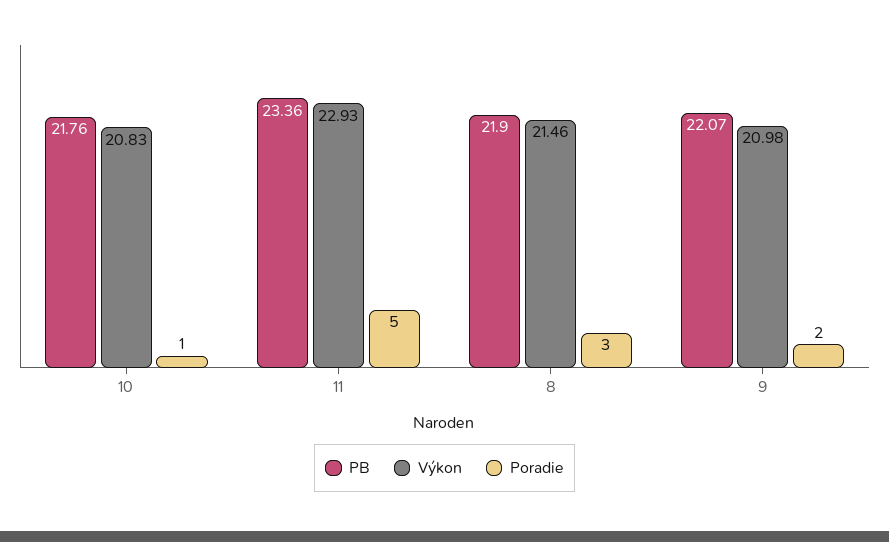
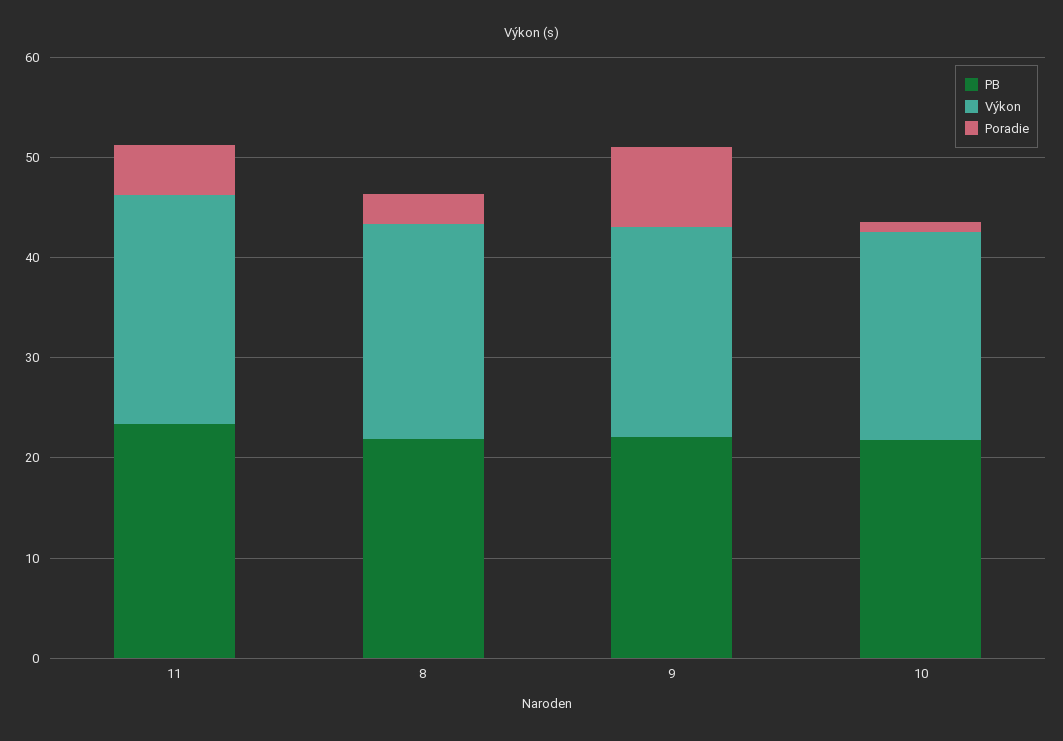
Poradie, 9: 2 -> 8

